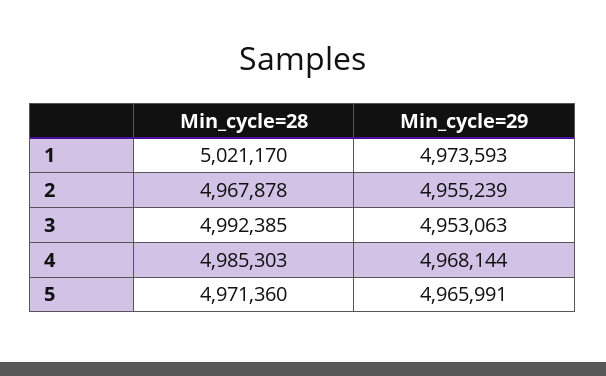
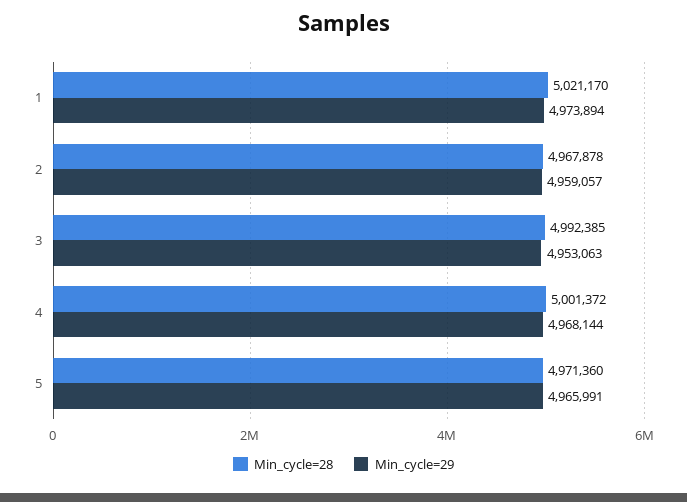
Min_cycle=29, 1: 4973593 -> 4973894
Min_cycle=29, 2: 4955239 -> 4959057
Min_cycle=28, 4: 4985303 -> 5001372

